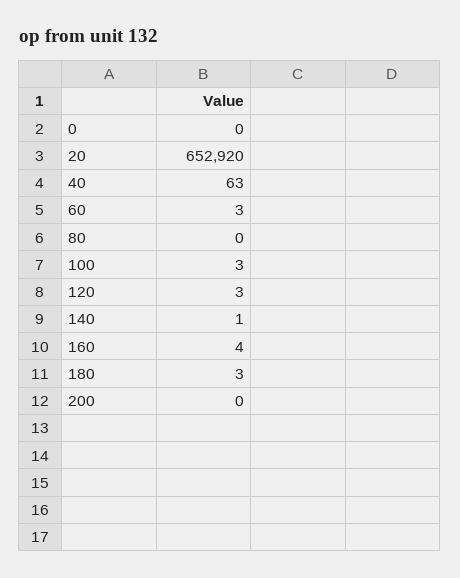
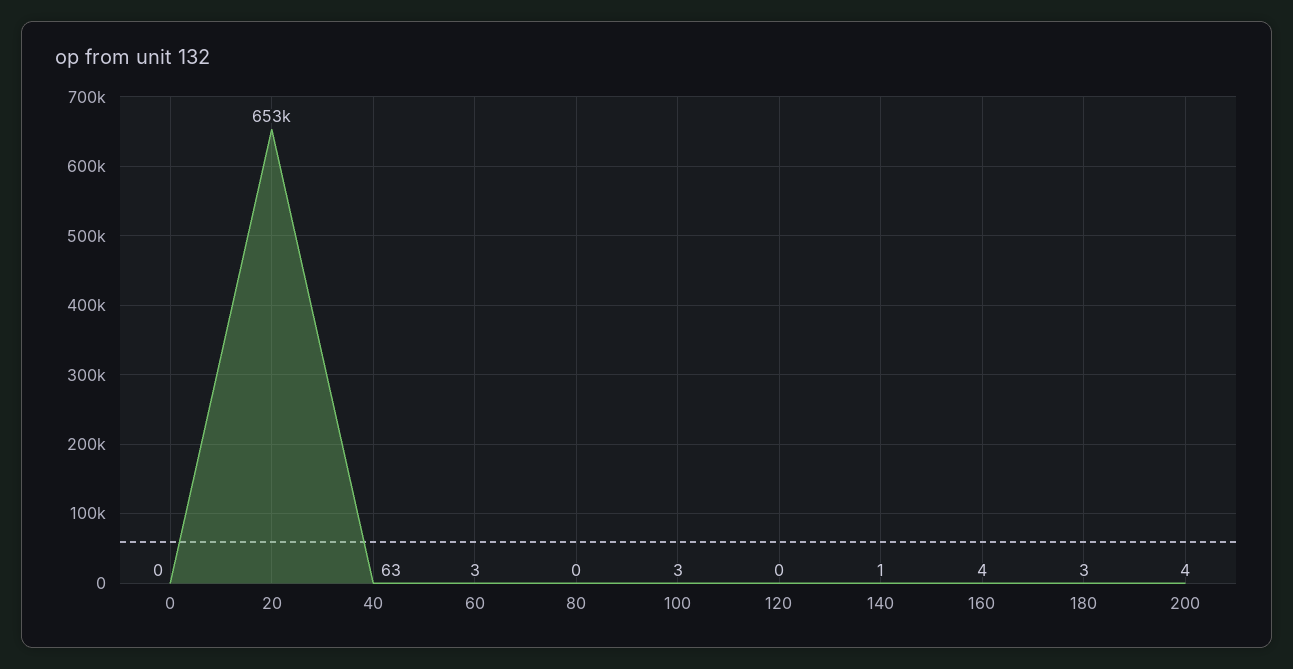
120: 3 -> 0
200: 0 -> 4

